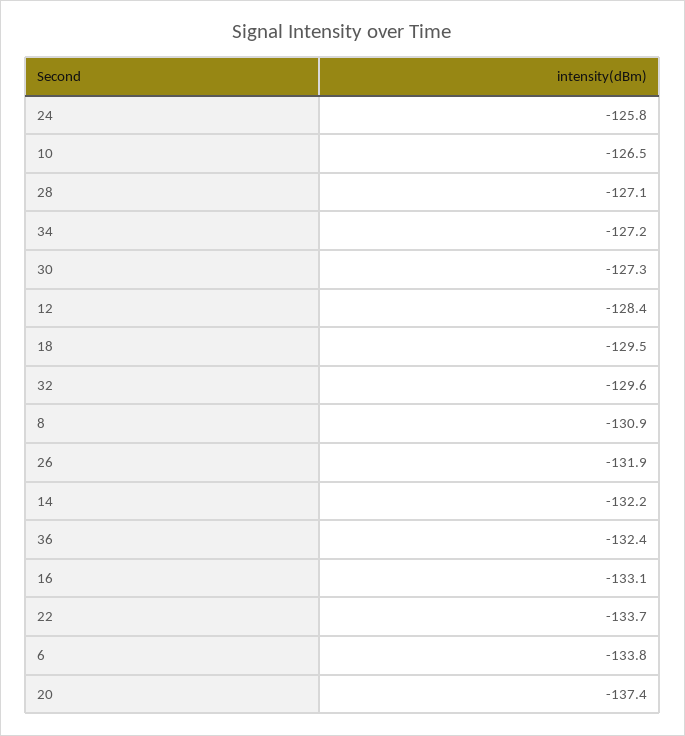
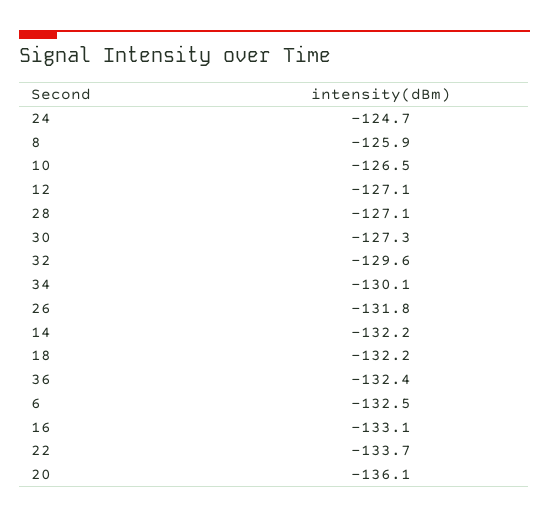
24: -125.8 -> -124.7
34: -127.2 -> -130.1
12: -128.4 -> -127.1
18: -129.5 -> -132.2
8: -130.9 -> -125.9
26: -131.9 -> -131.8
6: -133.8 -> -132.5
20: -137.4 -> -136.1

